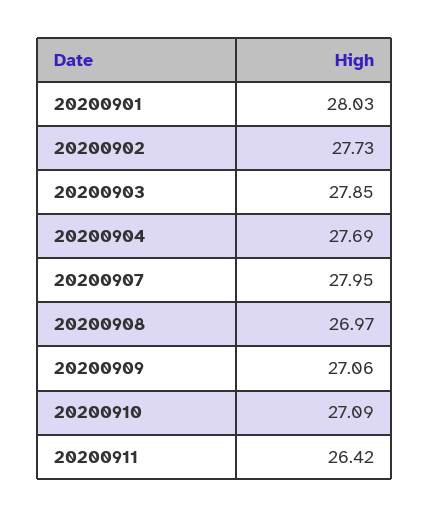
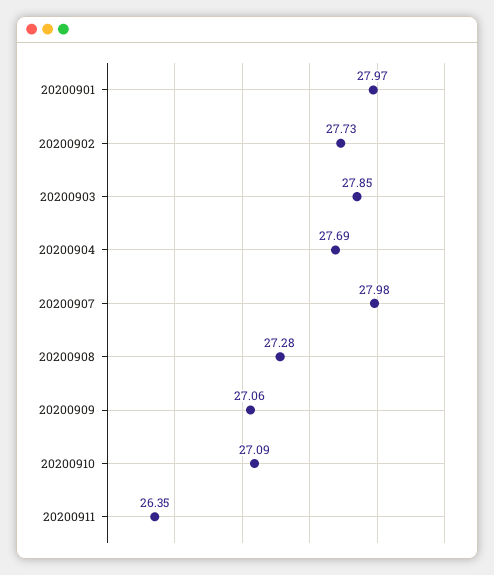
20200901: 28.03 -> 27.97
20200907: 27.95 -> 27.98
20200908: 26.97 -> 27.28
20200911: 26.42 -> 26.35

